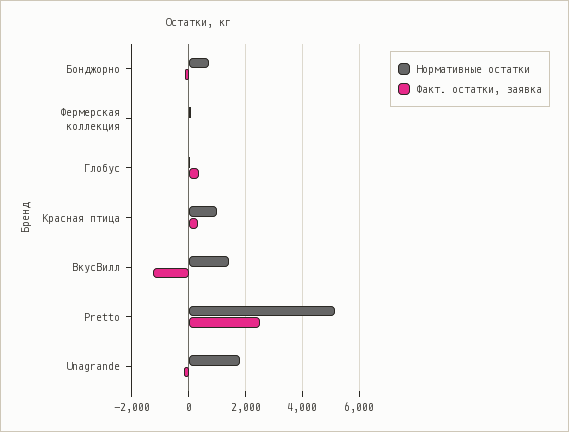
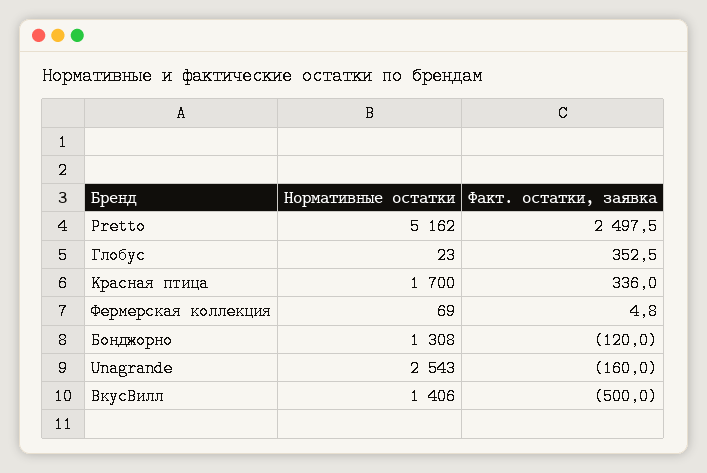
Нормативные остатки, Бонджорно: 750 -> 1308
Нормативные остатки, Красная птица: 1000 -> 1700
Факт. остатки, заявка, ВкусВилл: -1250 -> -500
Нормативные остатки, Unagrande: 1750 -> 2543

